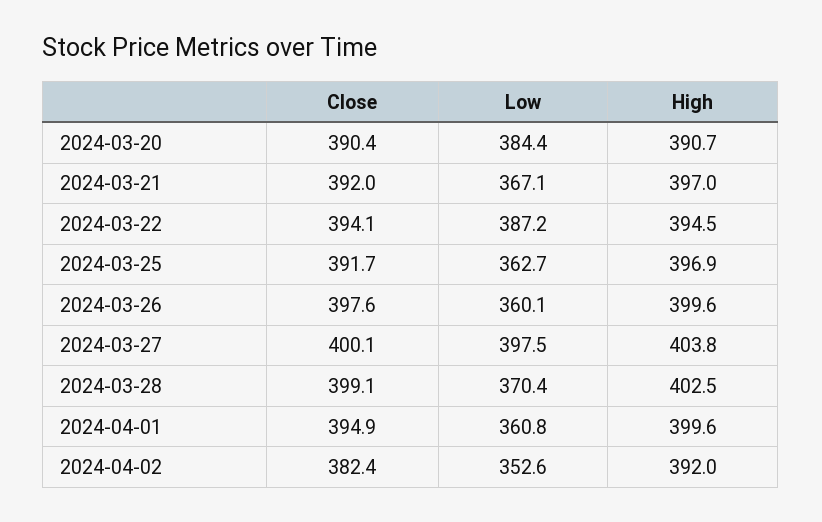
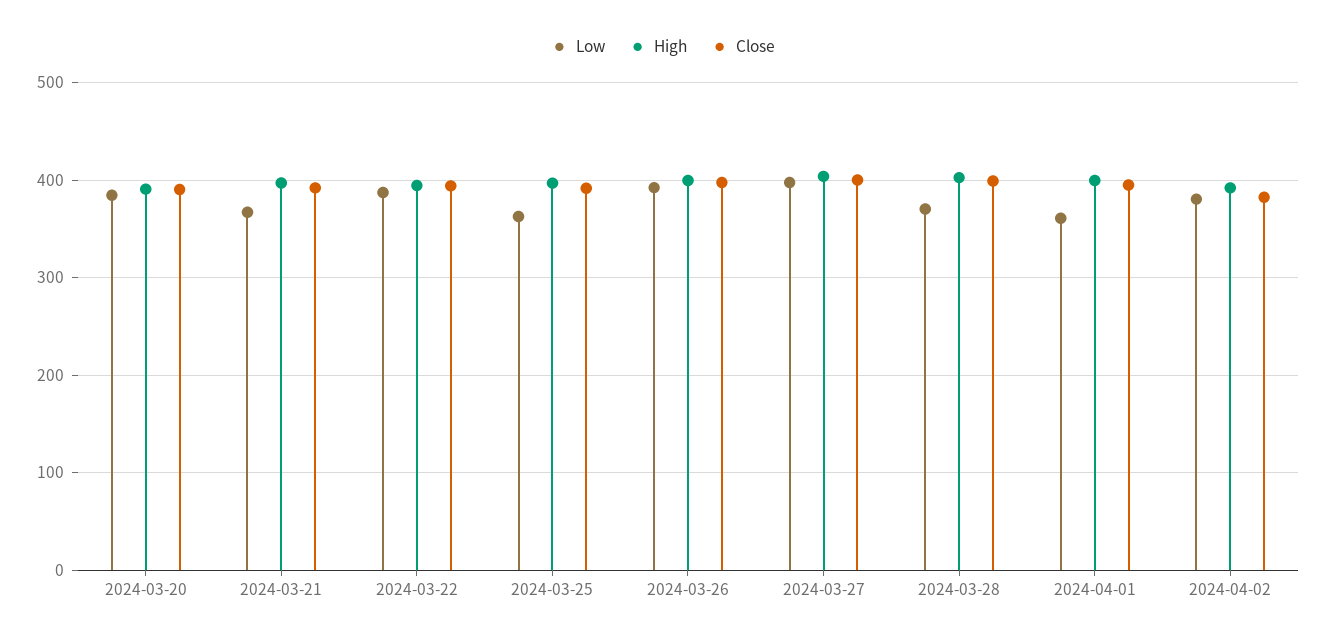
Low, 2024-03-26: 360.1 -> 390
Low, 2024-04-02: 352.6 -> 380

